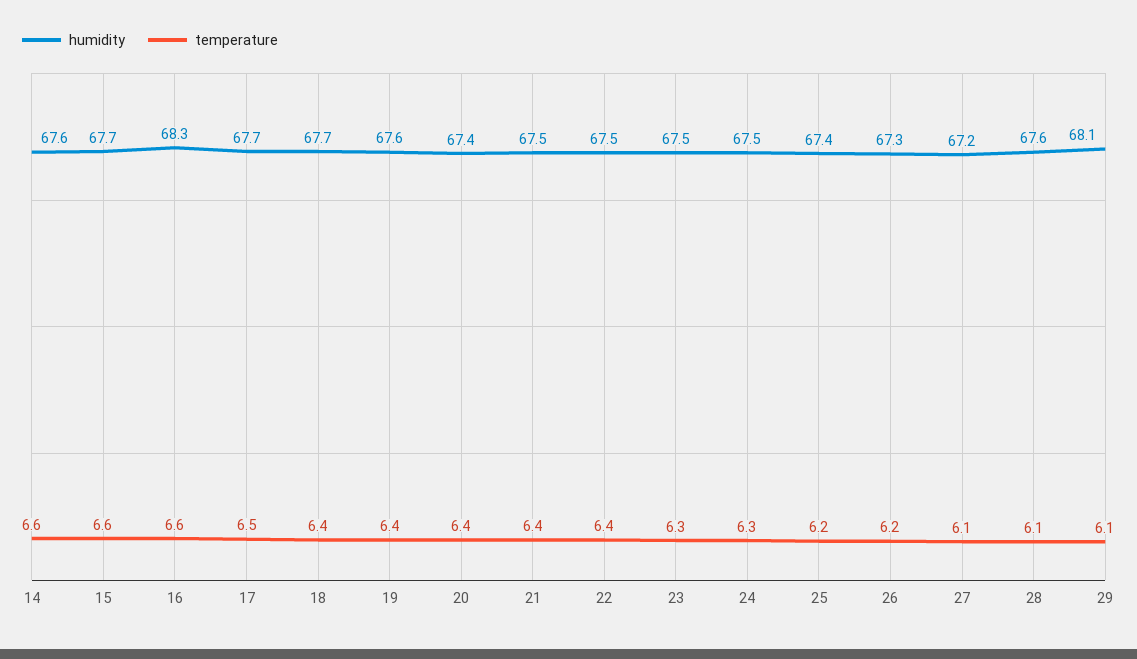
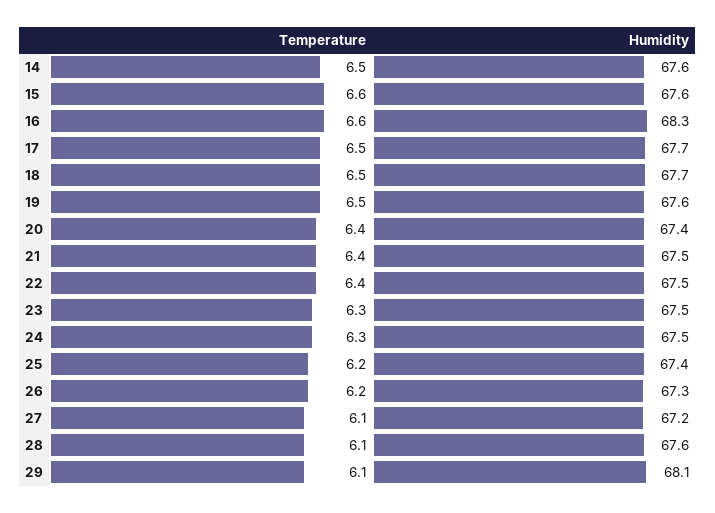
temperature, 14: 6.6 -> 6.5
humidity, 15: 67.7 -> 67.6
temperature, 18: 6.4 -> 6.5
temperature, 19: 6.4 -> 6.5

